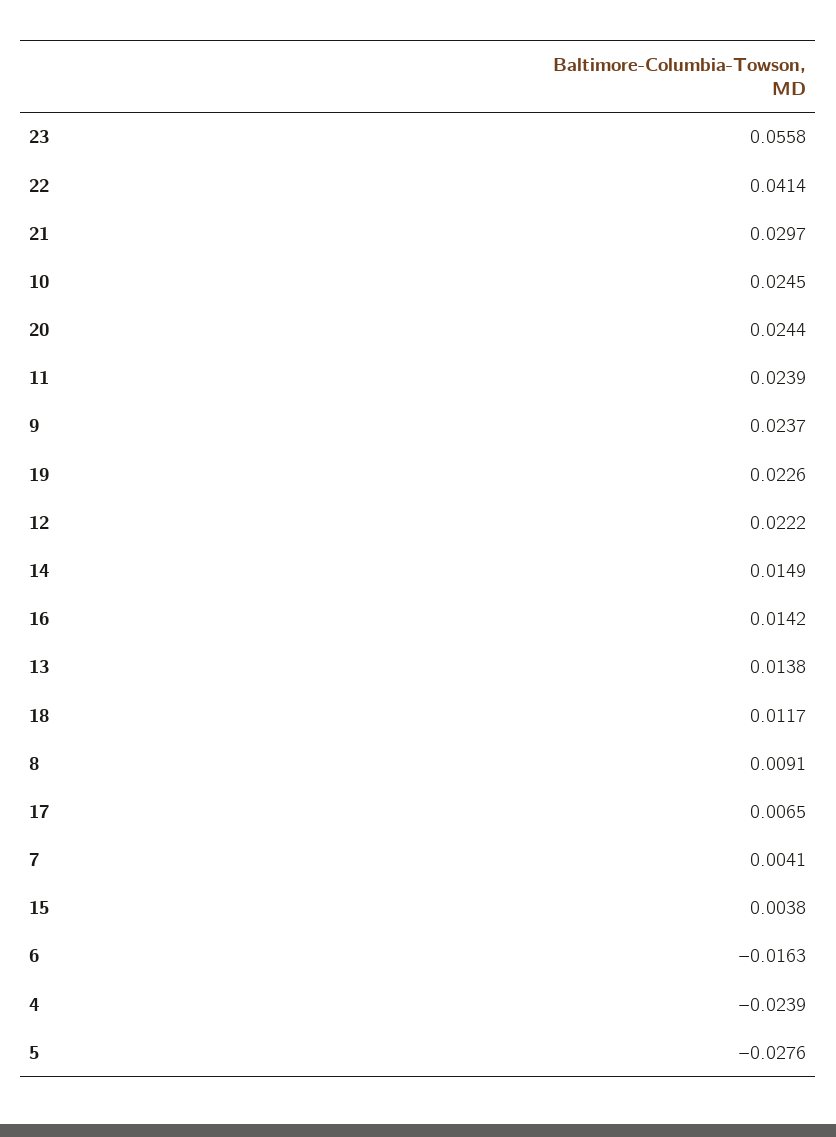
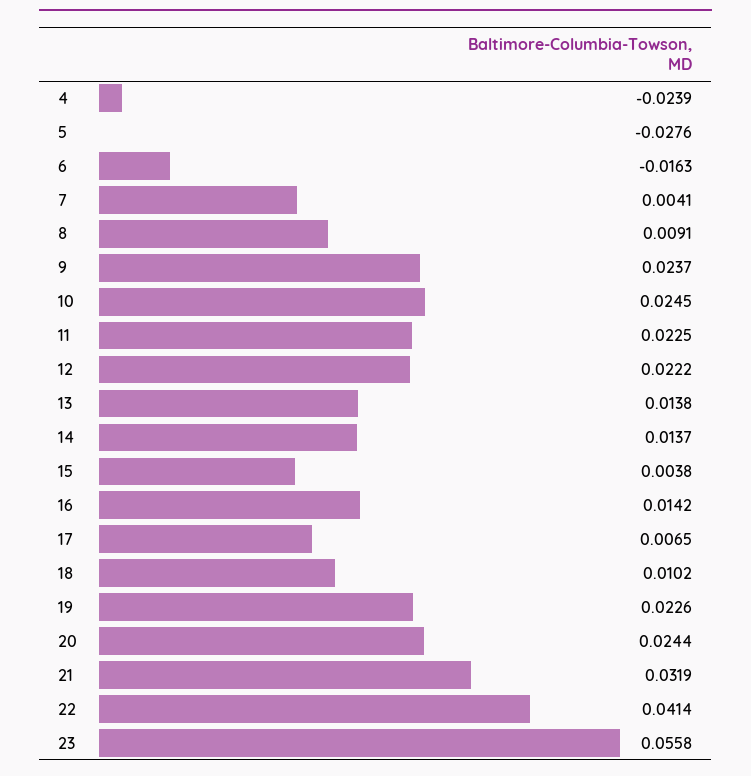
21: 0.0297 -> 0.0319
11: 0.0239 -> 0.0225
14: 0.0149 -> 0.0137
18: 0.0117 -> 0.0102

